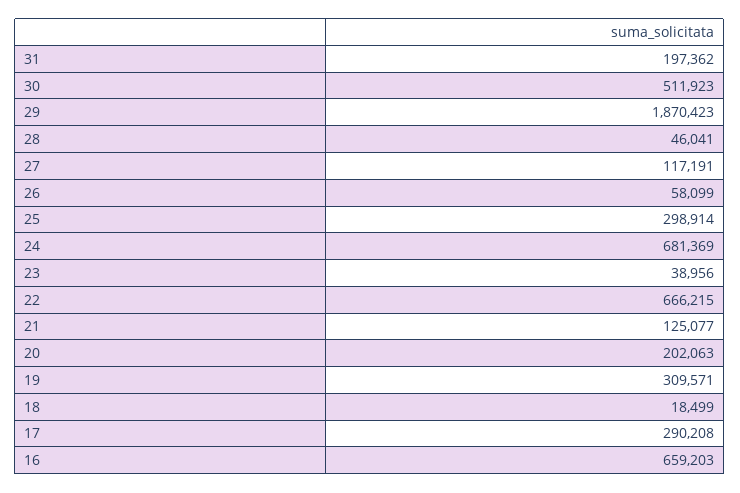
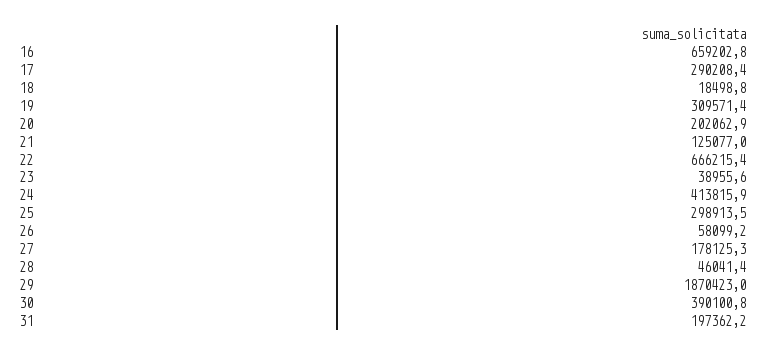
30: 511923 -> 390100.8
27: 117191 -> 178125.3
24: 681369 -> 413815.9

